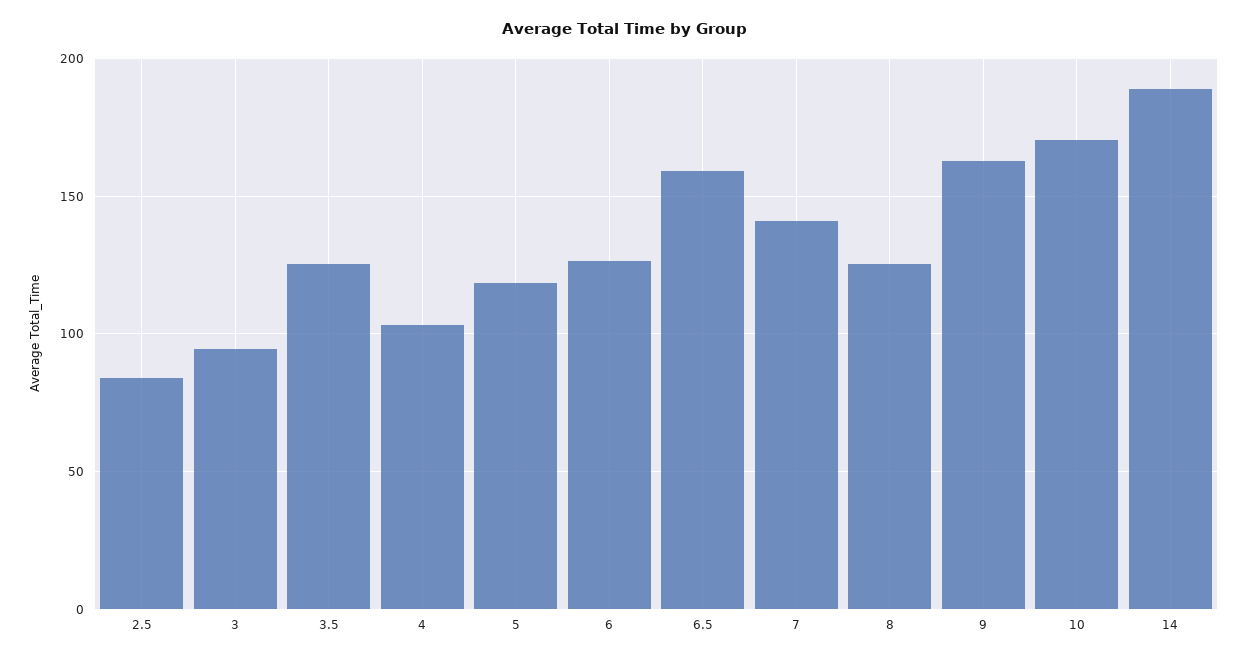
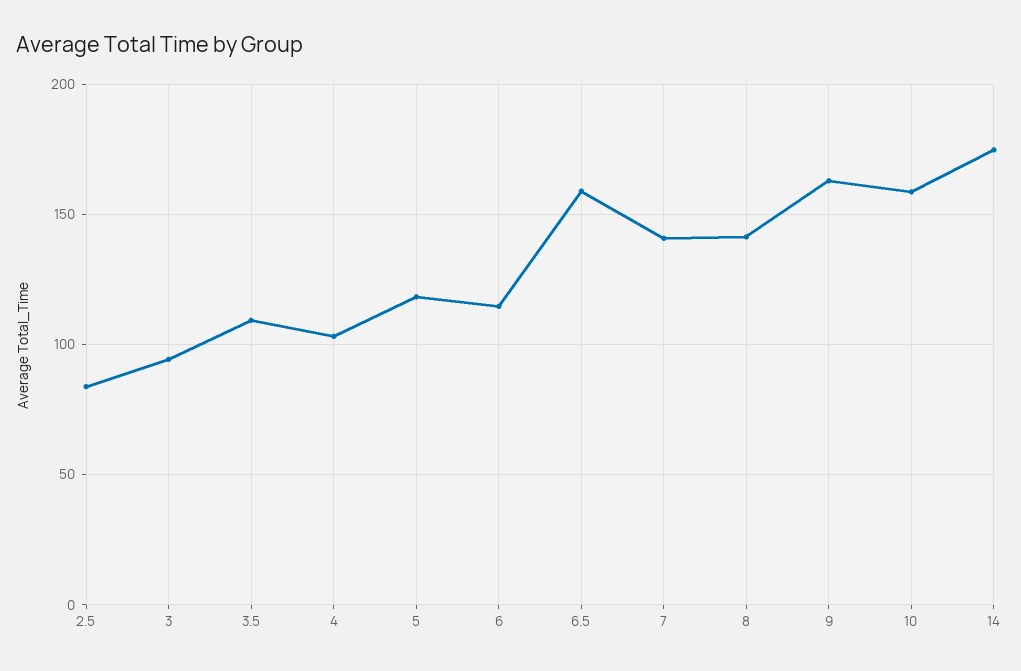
3.5: 125 -> 110
6: 125 -> 115
8: 125 -> 140
10: 170 -> 160
14: 190 -> 175

